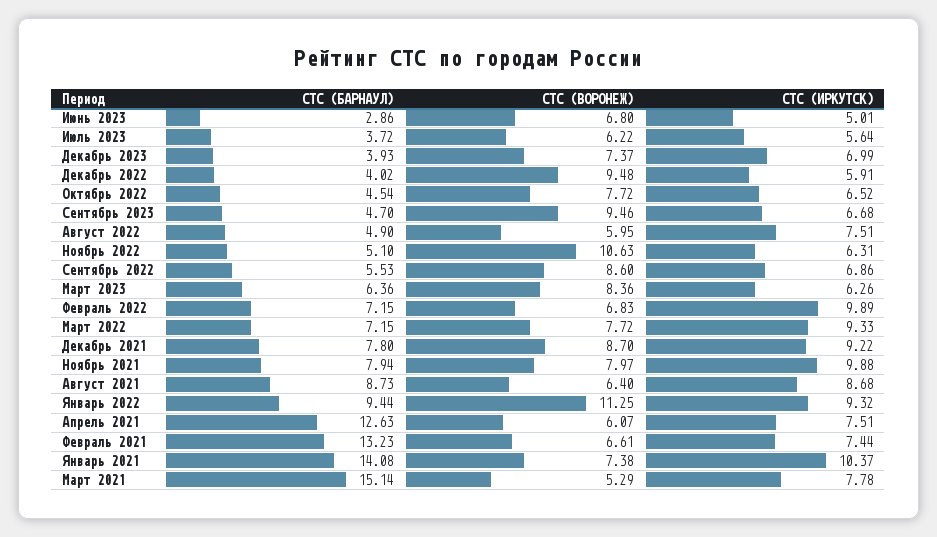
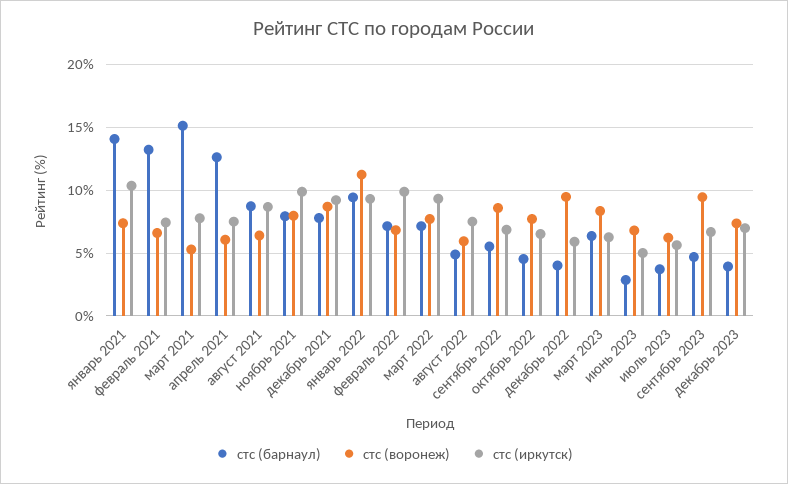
СТС (БАРНАУЛ), Ноябрь 2022: 5.1 -> none
СТС (ВОРОНЕЖ), Ноябрь 2022: 10.63 -> none
СТС (ИРКУТСК), Ноябрь 2022: 6.31 -> none

